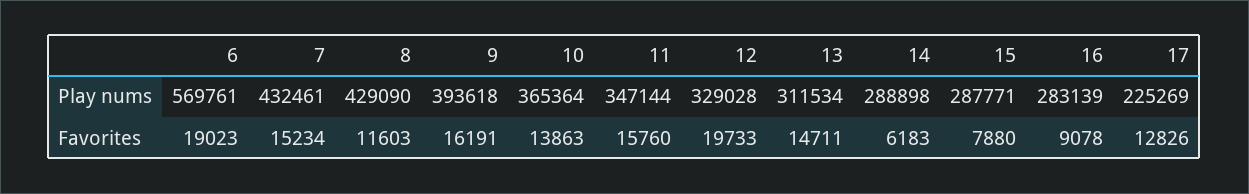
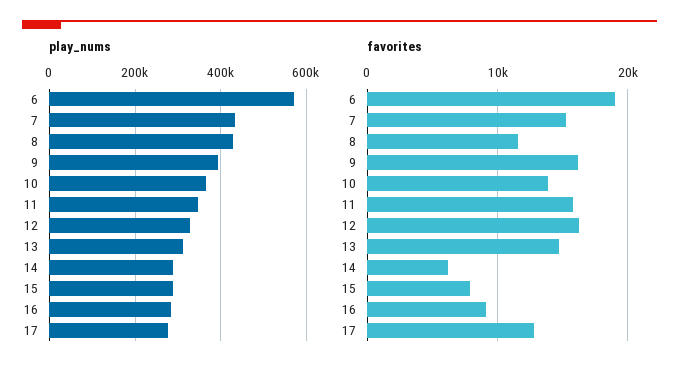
Play nums, 17: 225269 -> 280000
Favorites, 12: 19733 -> 16000

